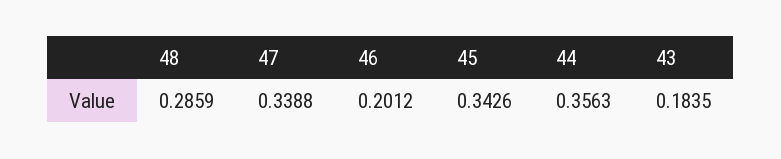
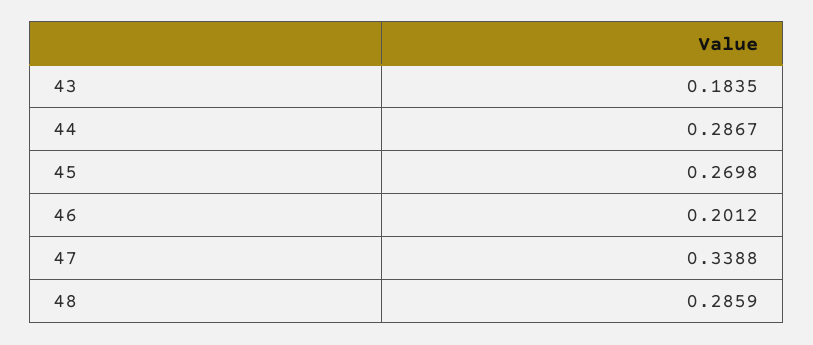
45: 0.3426 -> 0.2698
44: 0.3563 -> 0.2867

